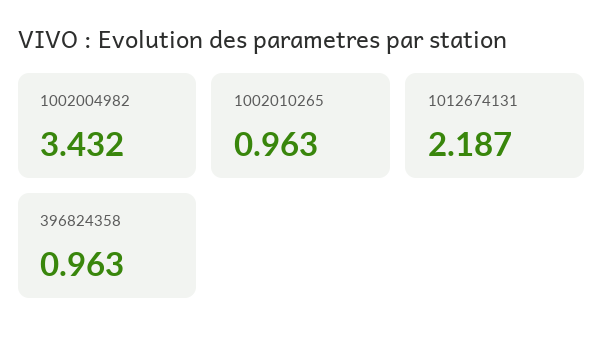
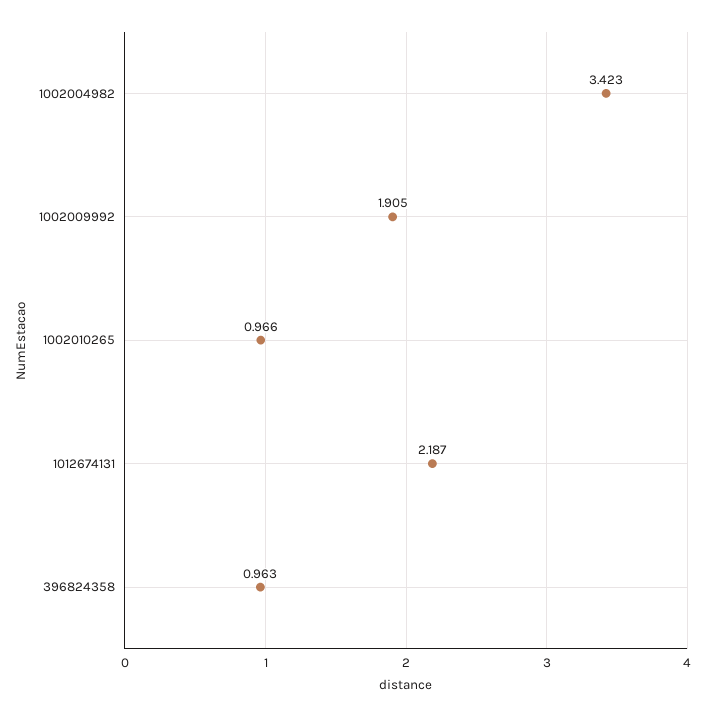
1002004982: 3.432 -> 3.423
1002010265: 0.963 -> 0.966
1002009992: none -> 1.905

